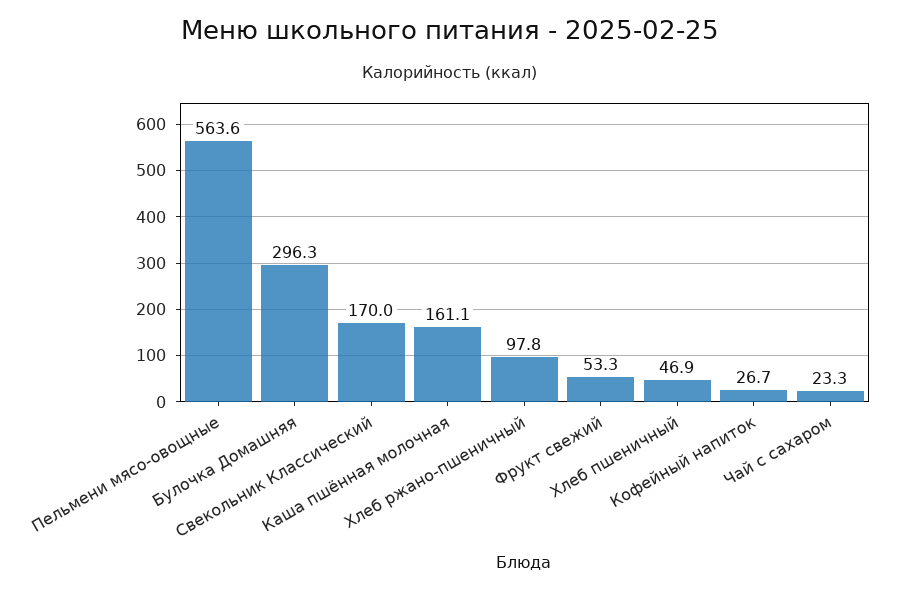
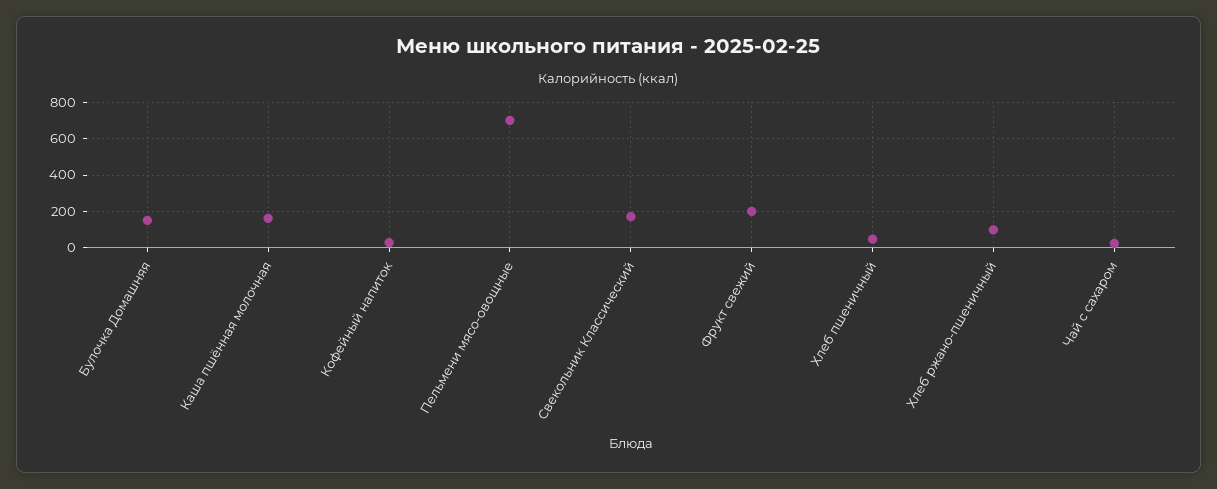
Пельмени мясо-овощные: 563.6 -> 700
Булочка Домашняя: 296.3 -> 150
Фрукт свежий: 53.3 -> 200

